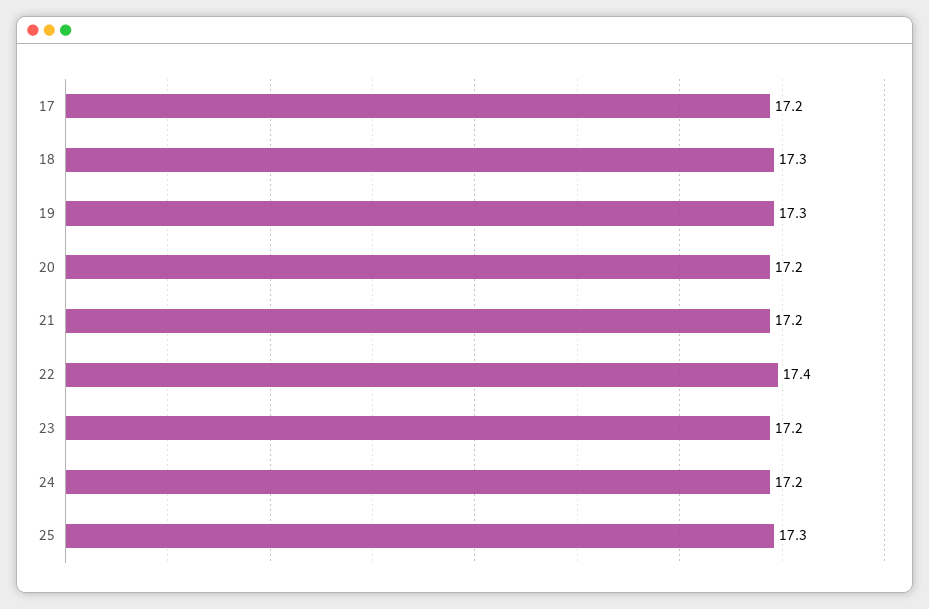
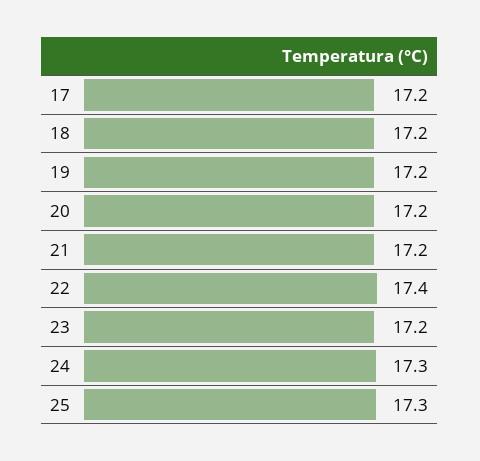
18: 17.3 -> 17.2
19: 17.3 -> 17.2
24: 17.2 -> 17.3

